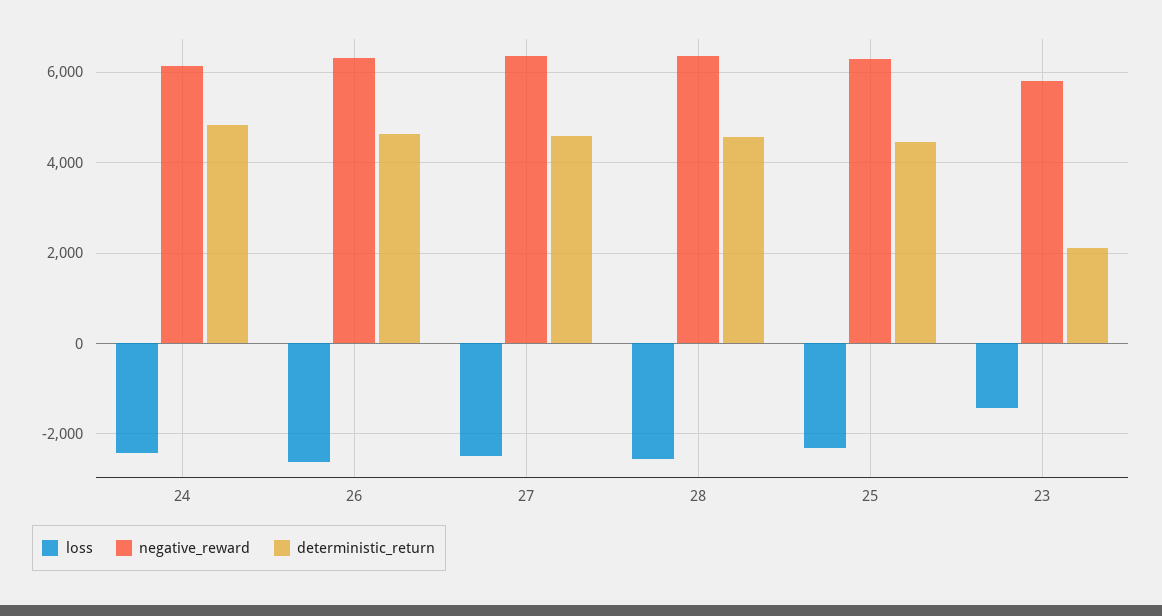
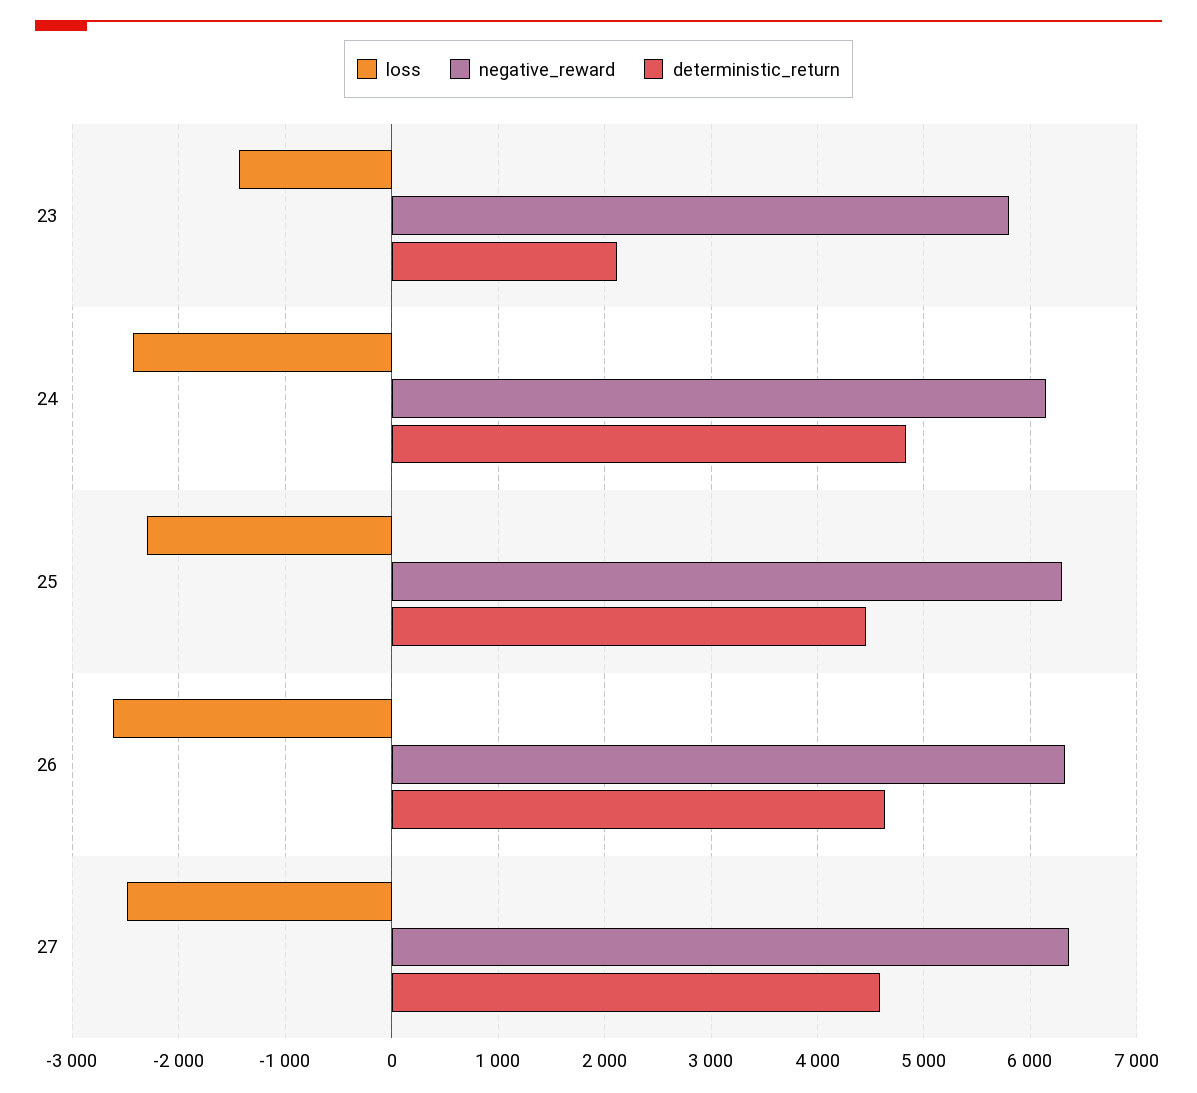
loss, 28: -2600 -> none
negative_reward, 28: 6400 -> none
deterministic_return, 28: 4600 -> none

